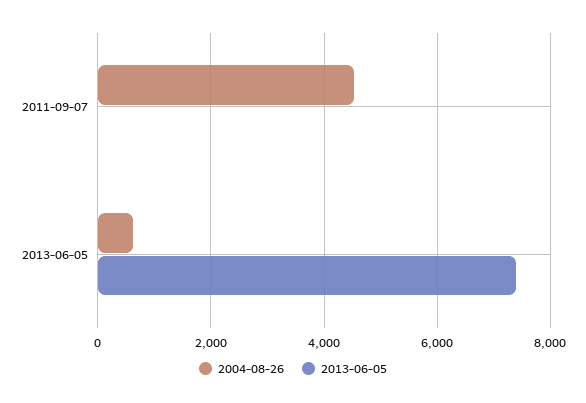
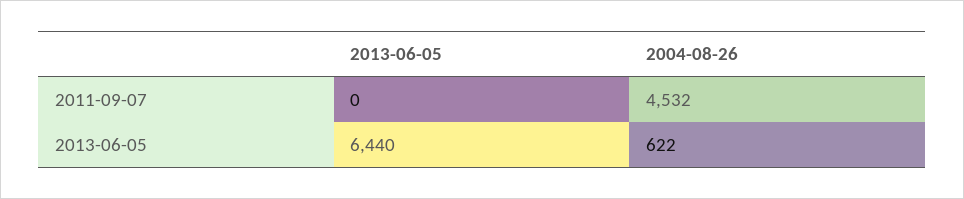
2013-06-05, 2013-06-05: 7400 -> 6440

